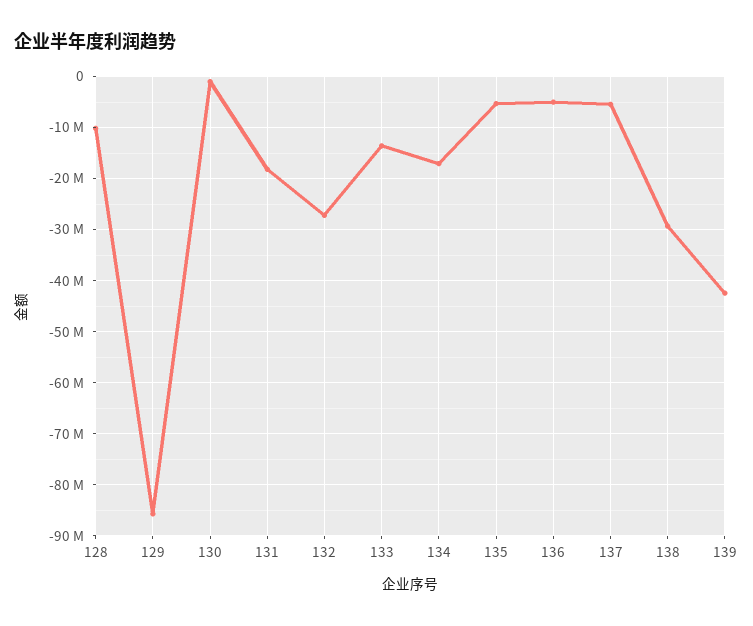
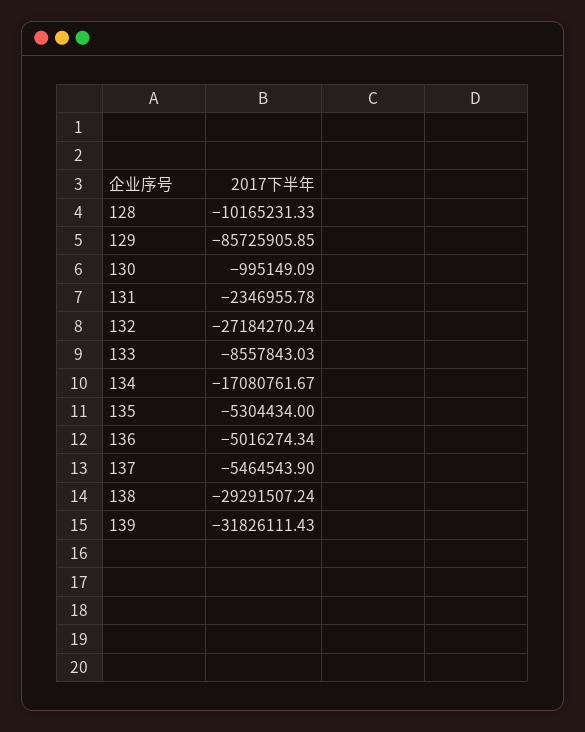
131: -18000000 -> -2346955.78
133: -14000000 -> -8557843.03
139: -42000000 -> -31826111.43

